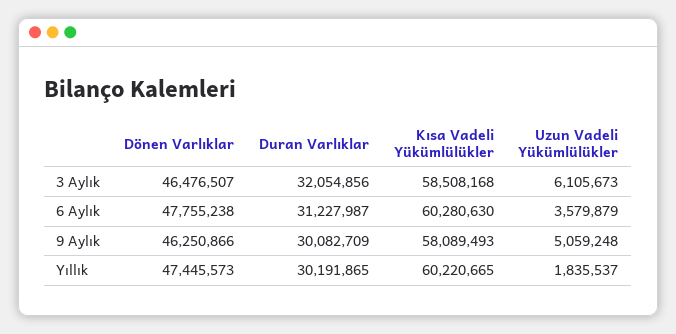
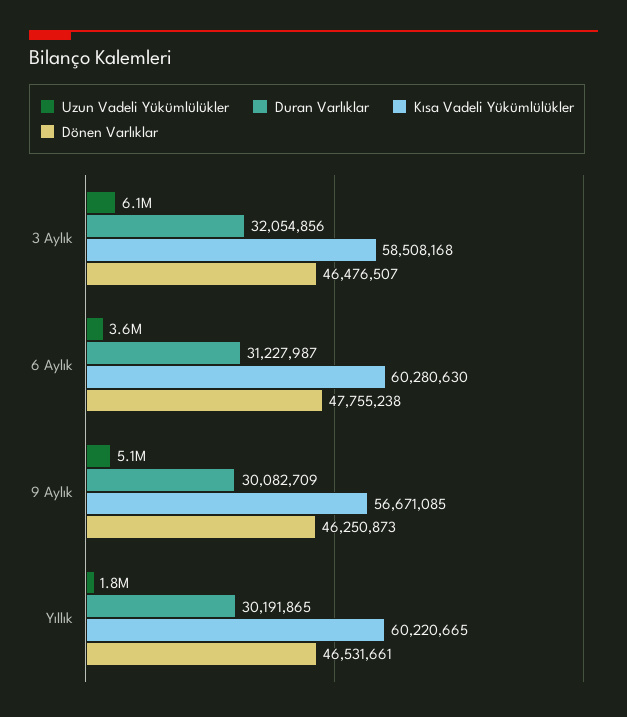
Dönen Varlıklar, 9 Aylık: 46250866 -> 46250873
Kısa Vadeli Yükümlülükler, 9 Aylık: 58089493 -> 56671085
Dönen Varlıklar, Yıllık: 47445573 -> 46531661

